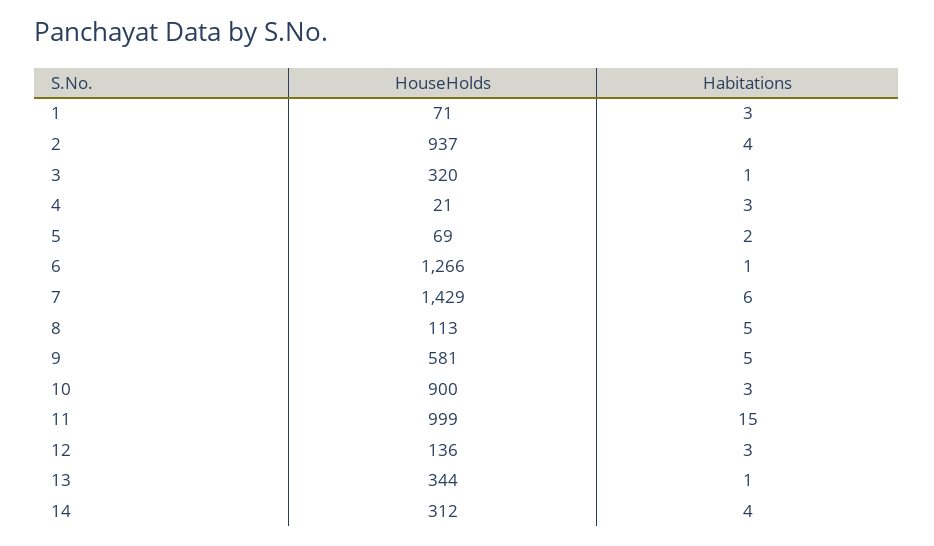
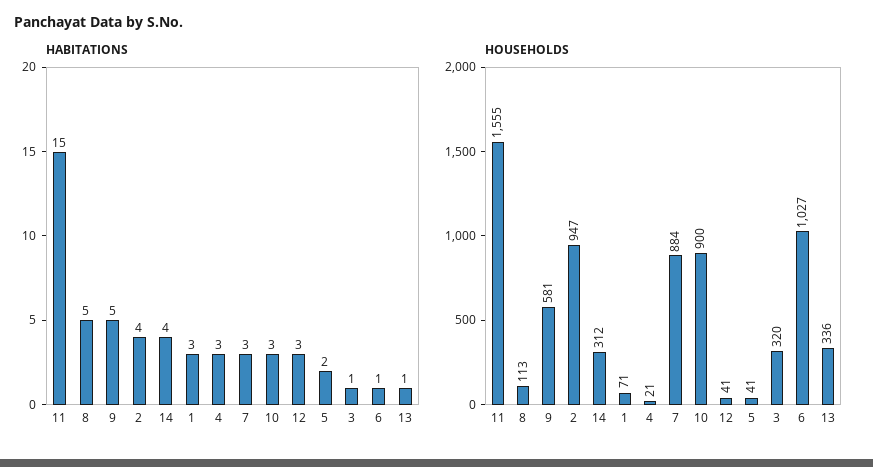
HouseHolds, 2: 937 -> 947
HouseHolds, 5: 69 -> 41
HouseHolds, 6: 1266 -> 1027
HouseHolds, 7: 1429 -> 884
Habitations, 7: 6 -> 3
HouseHolds, 11: 999 -> 1555
HouseHolds, 12: 136 -> 41
HouseHolds, 13: 344 -> 336

